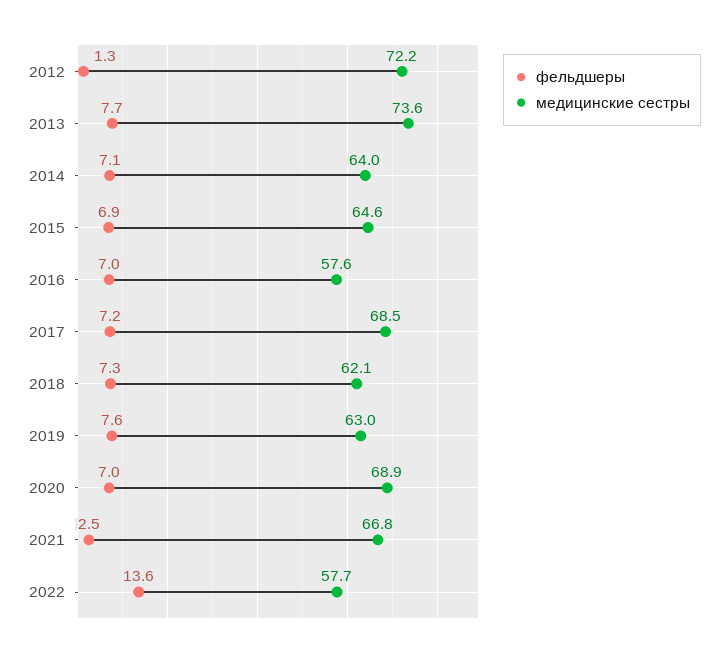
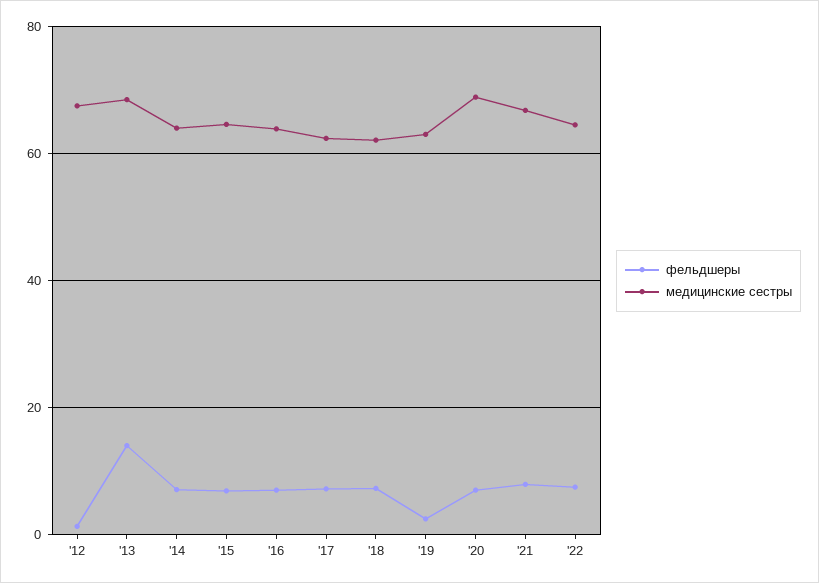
медицинские сестры, 2012: 72.2 -> 68
фельдшеры, 2013: 7.7 -> 14
медицинские сестры, 2013: 73.6 -> 68
медицинские сестры, 2016: 57.6 -> 64
медицинские сестры, 2017: 68.5 -> 62
фельдшеры, 2019: 7.6 -> 2
фельдшеры, 2021: 2.5 -> 8
фельдшеры, 2022: 13.6 -> 8
медицинские сестры, 2022: 57.7 -> 64

